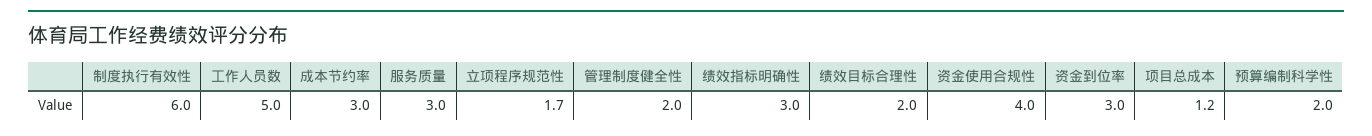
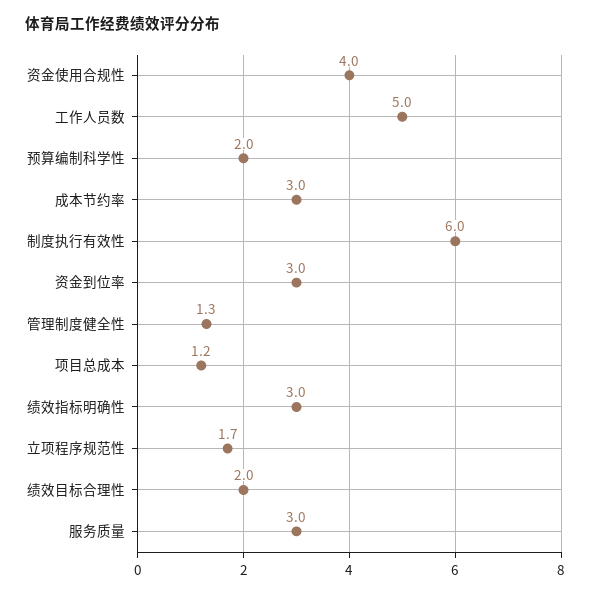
管理制度健全性: 2 -> 1.3

